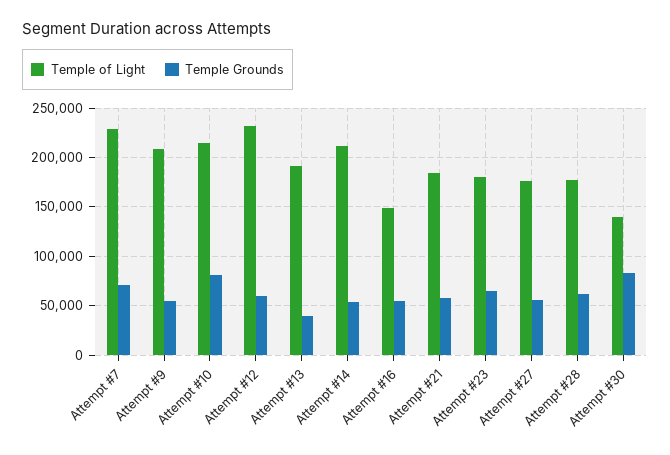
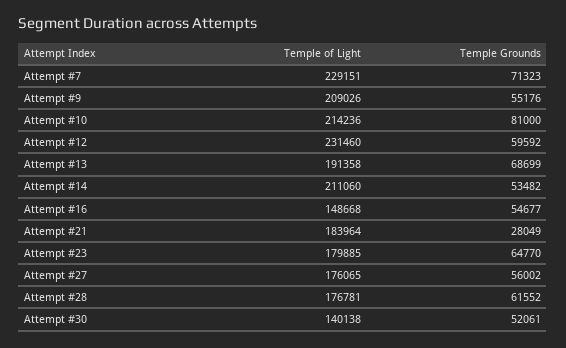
Temple Grounds, Attempt #13: 40000 -> 68699
Temple Grounds, Attempt #21: 60000 -> 28049
Temple Grounds, Attempt #30: 80000 -> 52061

